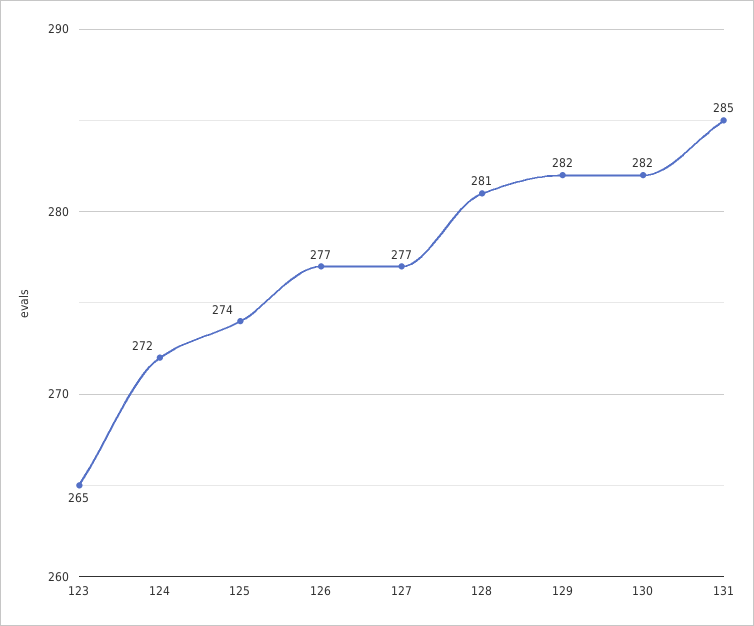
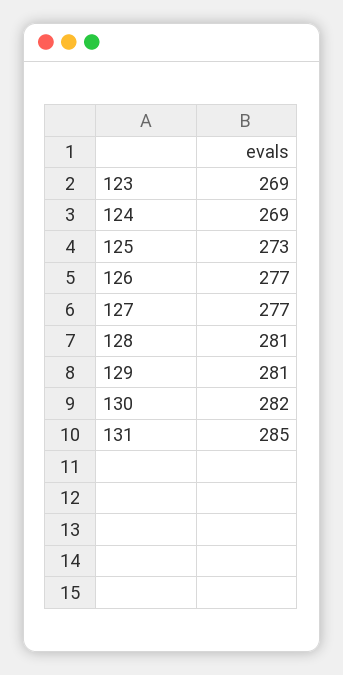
123: 265 -> 269
124: 272 -> 269
125: 274 -> 273
129: 282 -> 281

